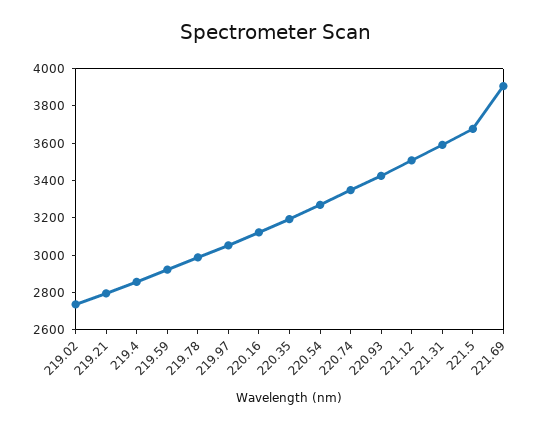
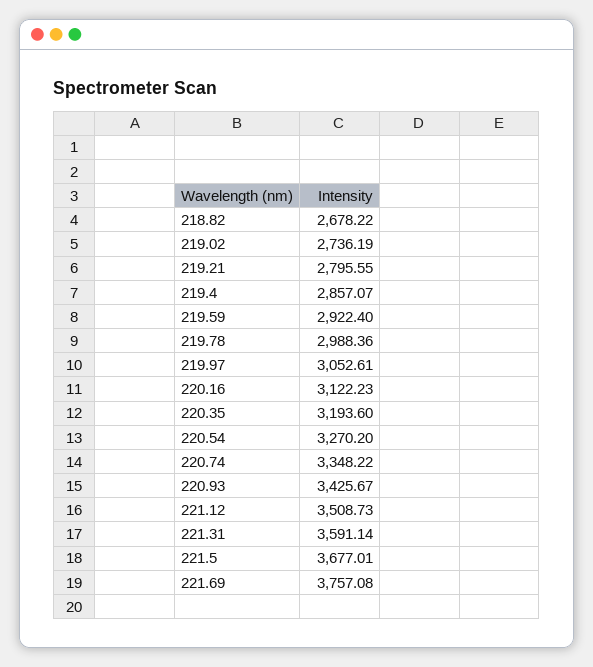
221.69: 3900 -> 3757.08
218.82: none -> 2678.22

